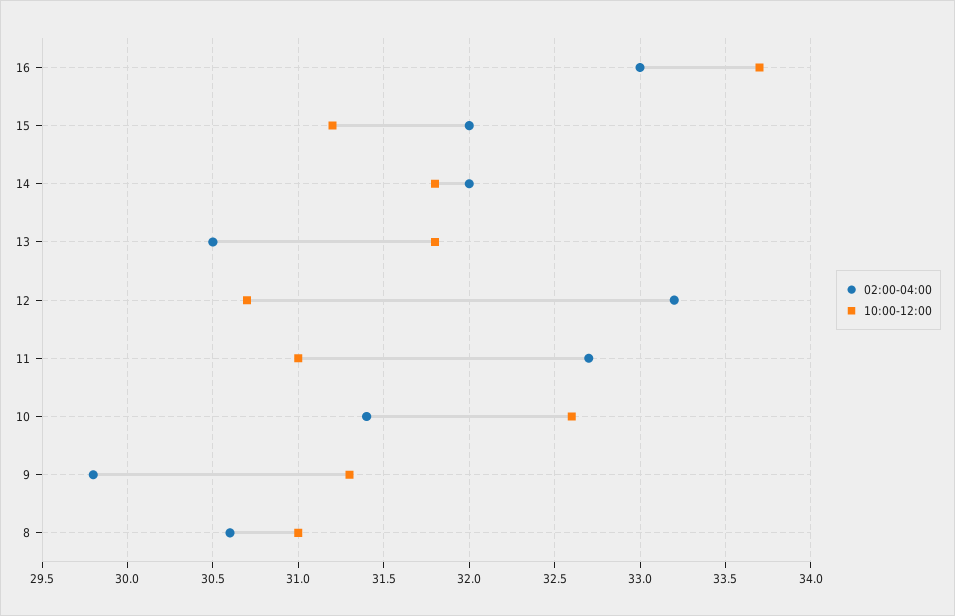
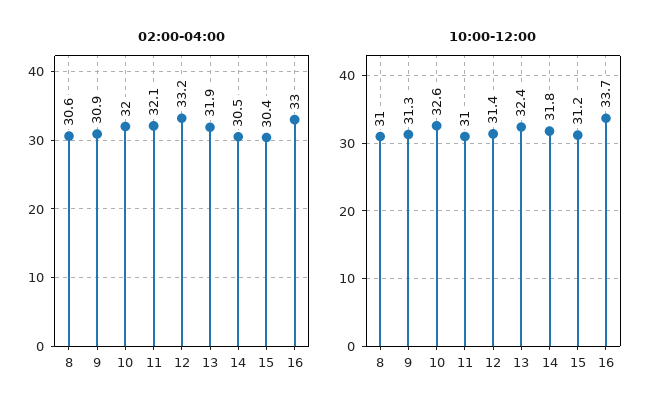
02:00-04:00, 15: 32 -> 30.4
02:00-04:00, 14: 32 -> 30.5
02:00-04:00, 13: 30.5 -> 31.9
10:00-12:00, 13: 31.8 -> 32.4
10:00-12:00, 12: 30.7 -> 31.4
02:00-04:00, 11: 32.7 -> 32.1
02:00-04:00, 10: 31.4 -> 32
02:00-04:00, 9: 29.8 -> 30.9

